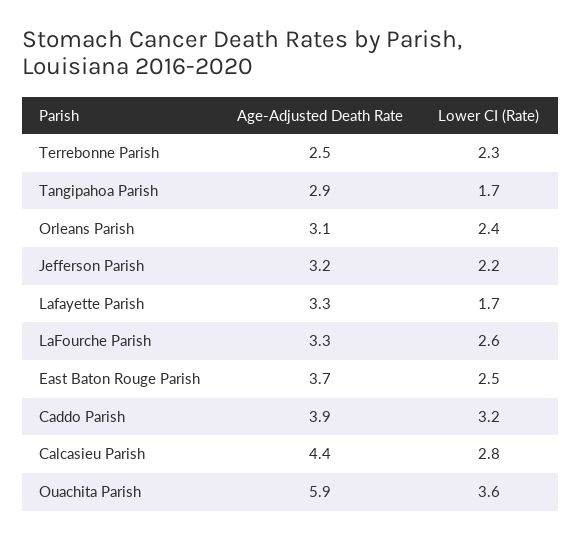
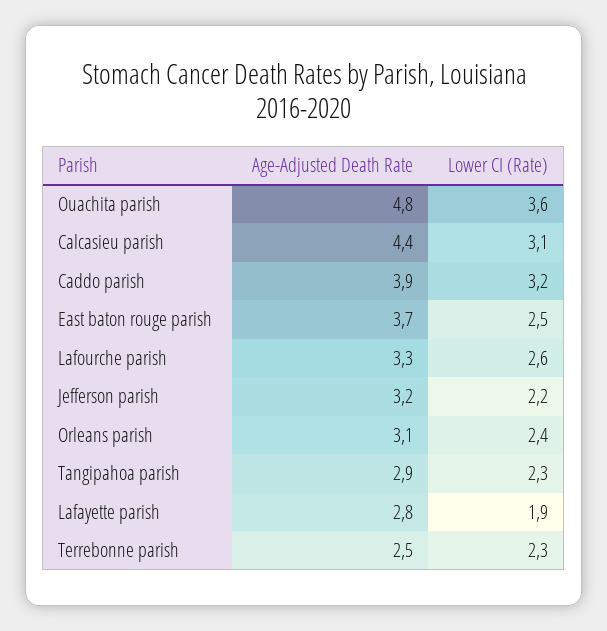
Lower CI (Rate), Tangipahoa Parish: 1.7 -> 2.3
Age-Adjusted Death Rate, Lafayette Parish: 3.3 -> 2.8
Lower CI (Rate), Lafayette Parish: 1.7 -> 1.9
Lower CI (Rate), Calcasieu Parish: 2.8 -> 3.1
Age-Adjusted Death Rate, Ouachita Parish: 5.9 -> 4.8

